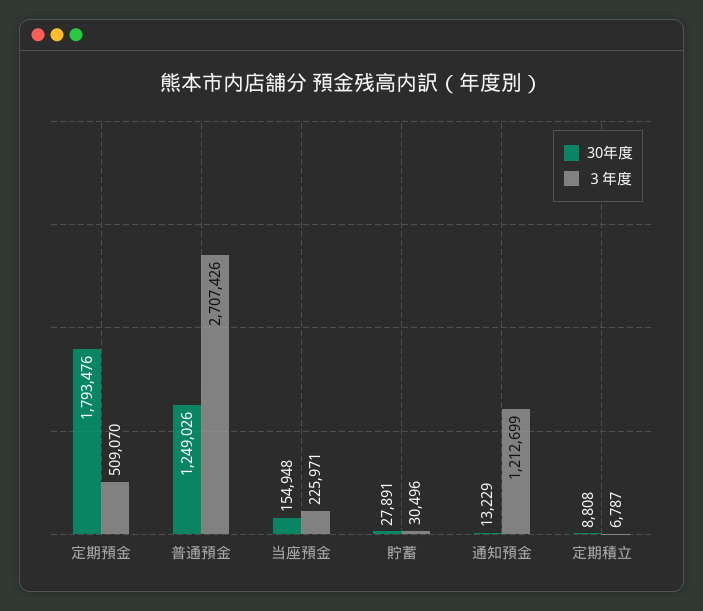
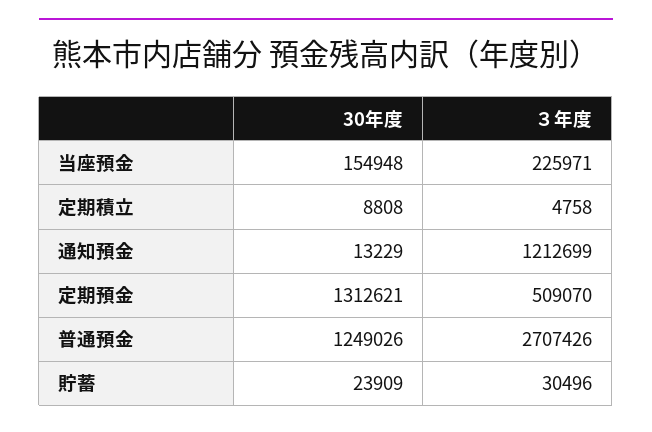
30年度, 定期預金: 1793476 -> 1312621
30年度, 貯蓄: 27891 -> 23909
３年度, 定期積立: 6787 -> 4758

